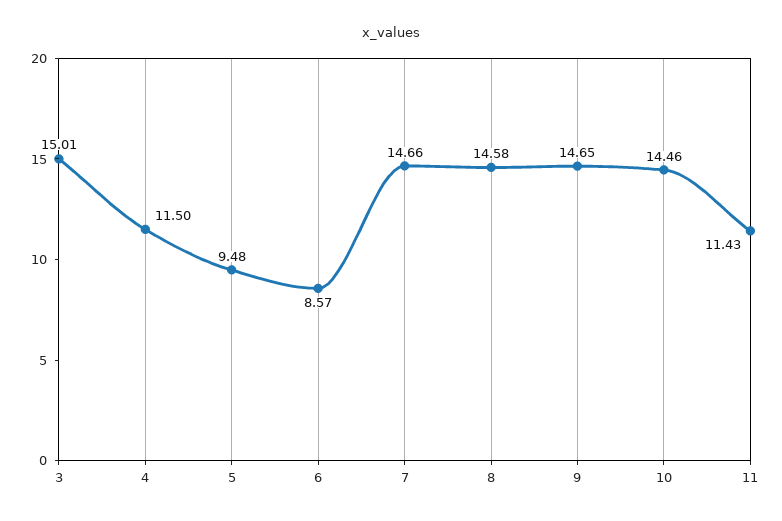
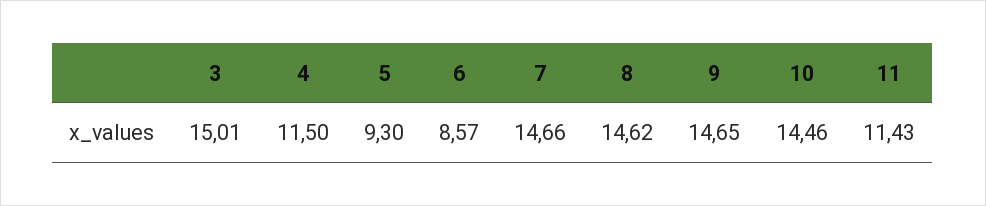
5: 9.48 -> 9.3
8: 14.58 -> 14.62

